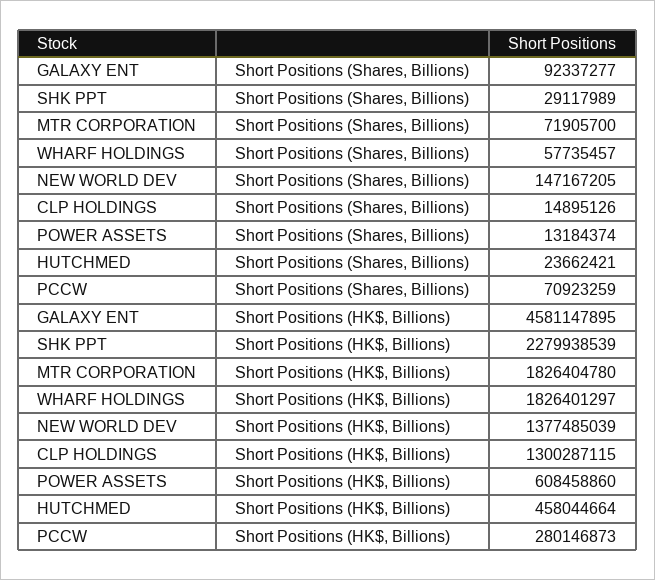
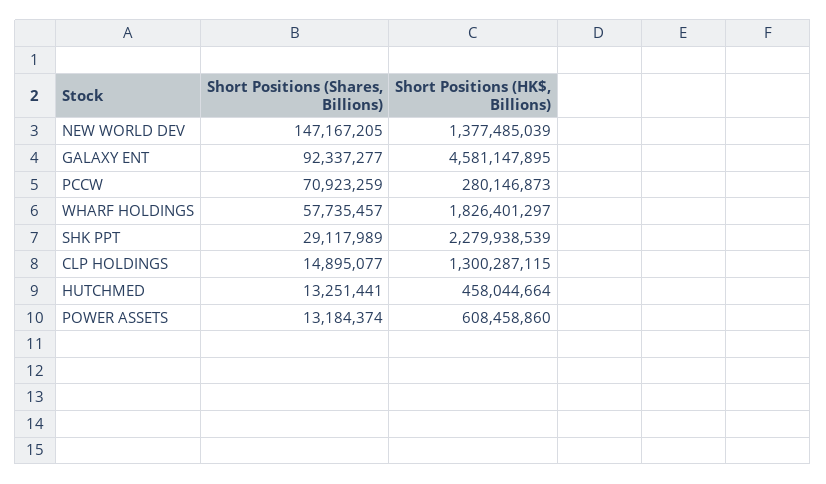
MTR CORPORATION, Short Positions (Shares, Billions): 71905700 -> none
CLP HOLDINGS, Short Positions (Shares, Billions): 14895126 -> 14895077
HUTCHMED, Short Positions (Shares, Billions): 23662421 -> 13251441
MTR CORPORATION, Short Positions (HK$, Billions): 1826404780 -> none

